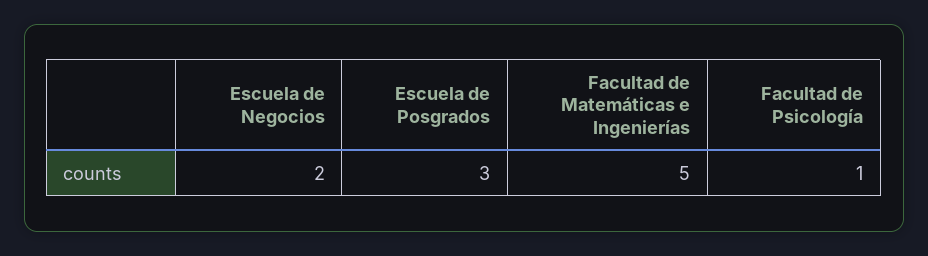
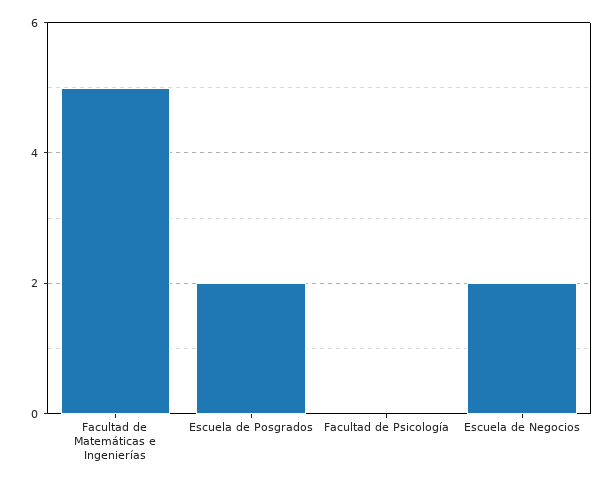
Escuela de Posgrados: 3 -> 2
Facultad de Psicología: 1 -> 0

